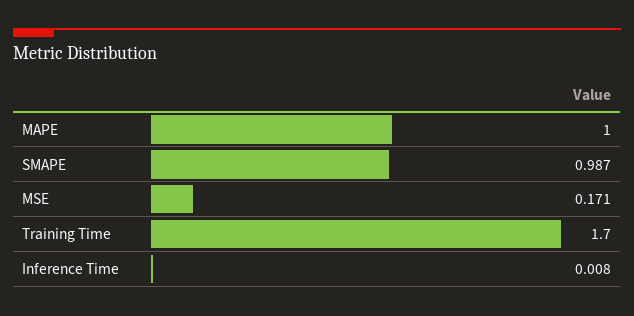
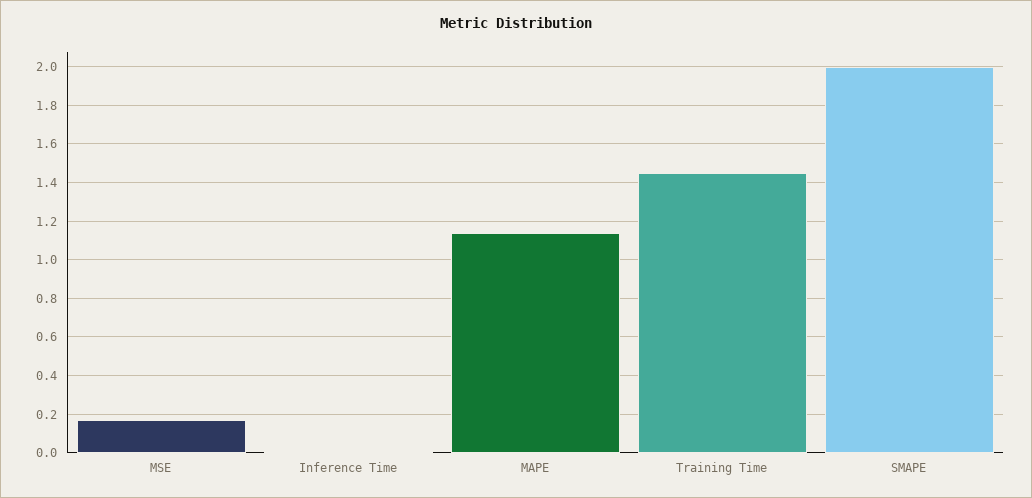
MAPE: 1 -> 1.15
SMAPE: 0.987 -> 2
Training Time: 1.7 -> 1.45

